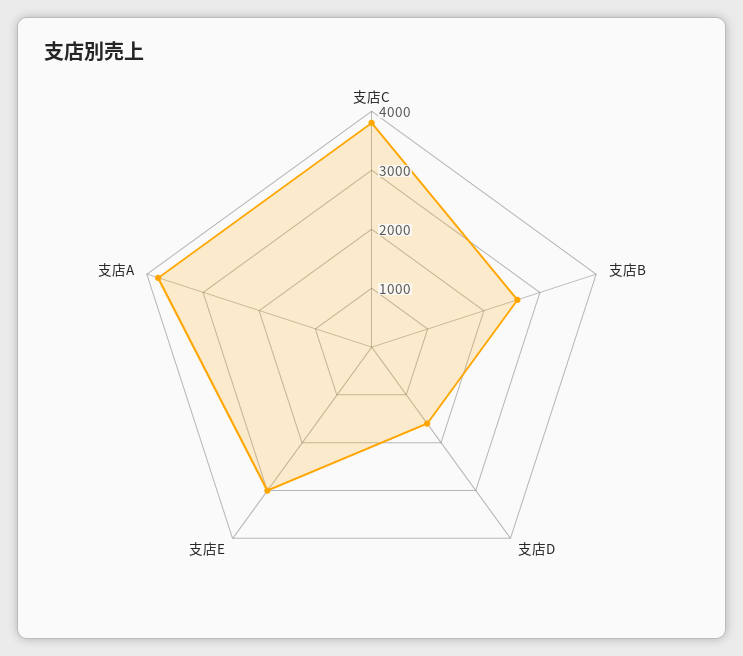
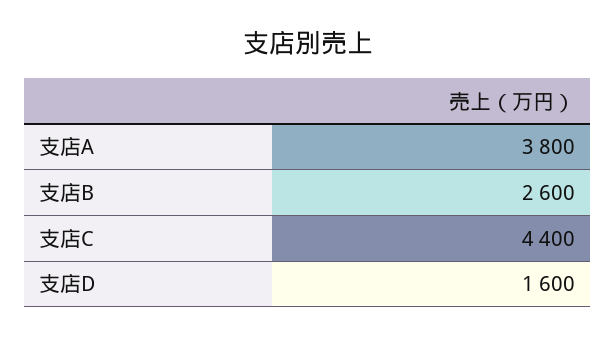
支店C: 3800 -> 4400
支店E: 3000 -> none

